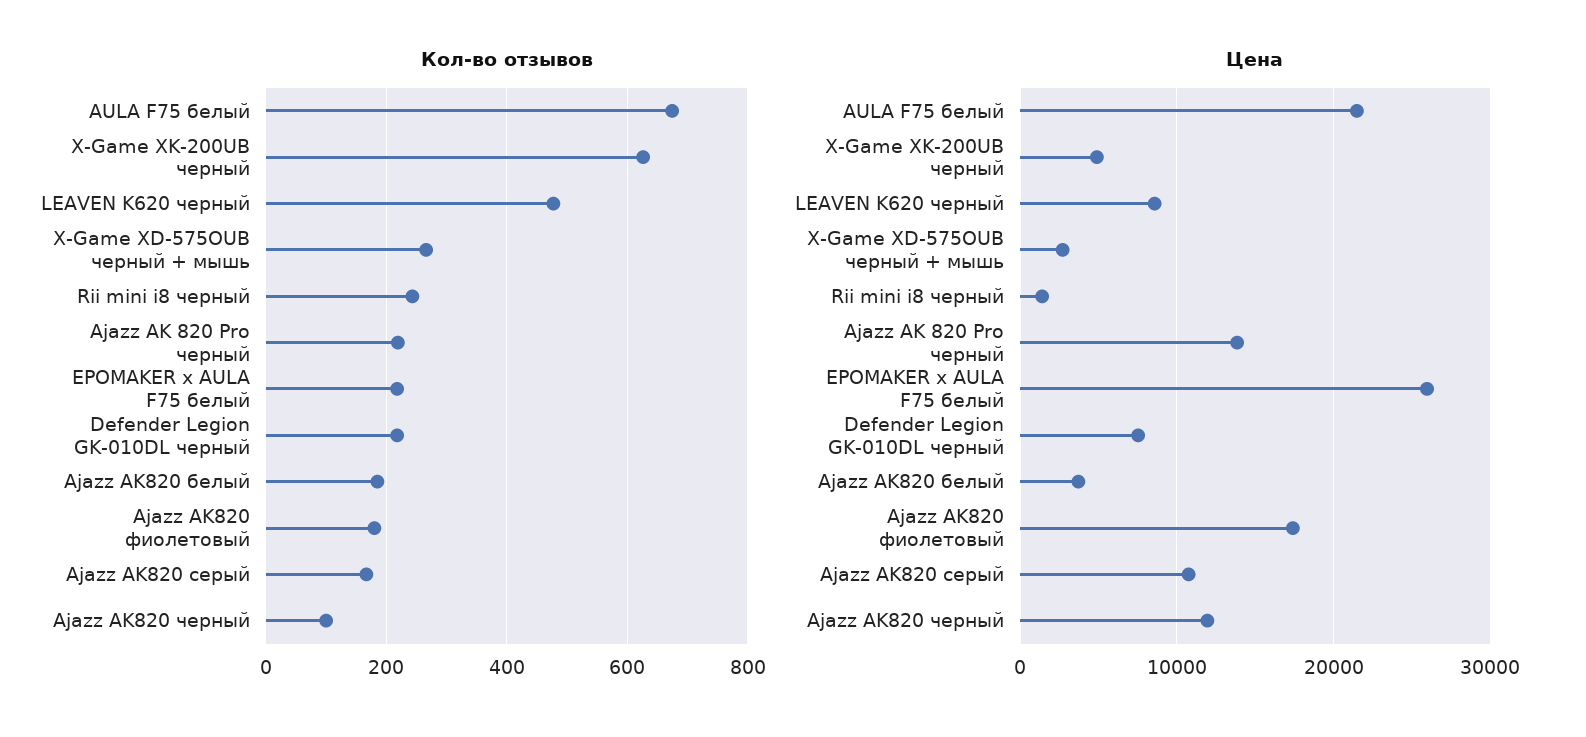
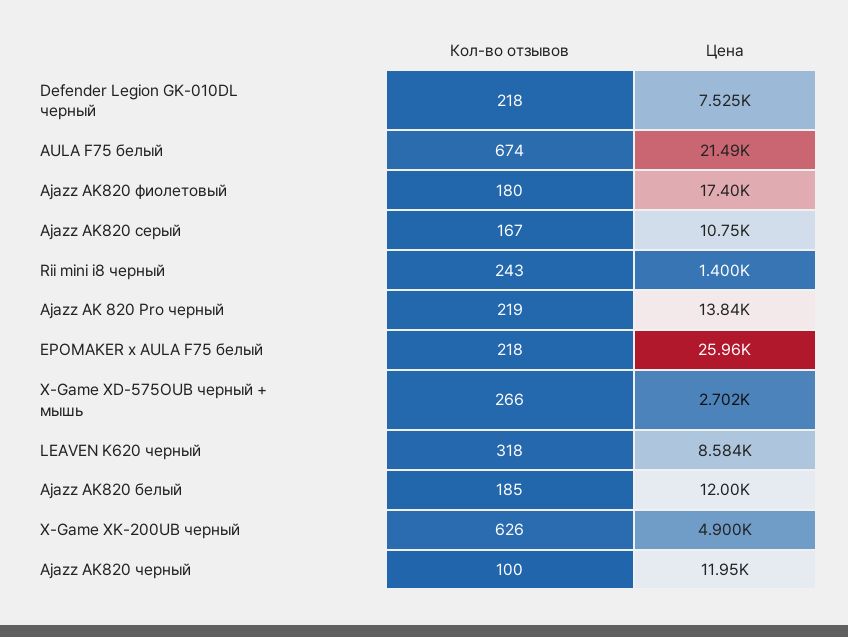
Кол-во отзывов, LEAVEN K620 черный: 480 -> 318
Цена, Ajazz AK820 белый: 4000 -> 12000

